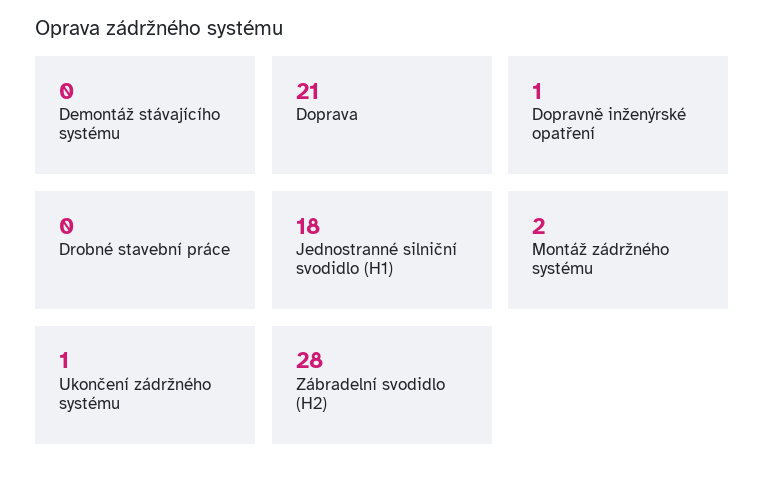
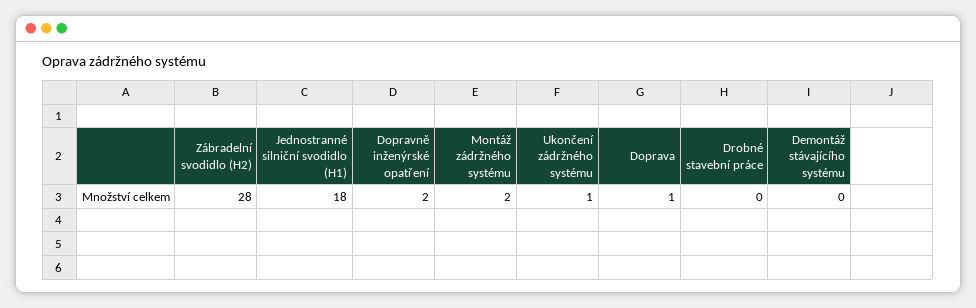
Doprava: 21 -> 1
Dopravně inženýrské opatření: 1 -> 2

